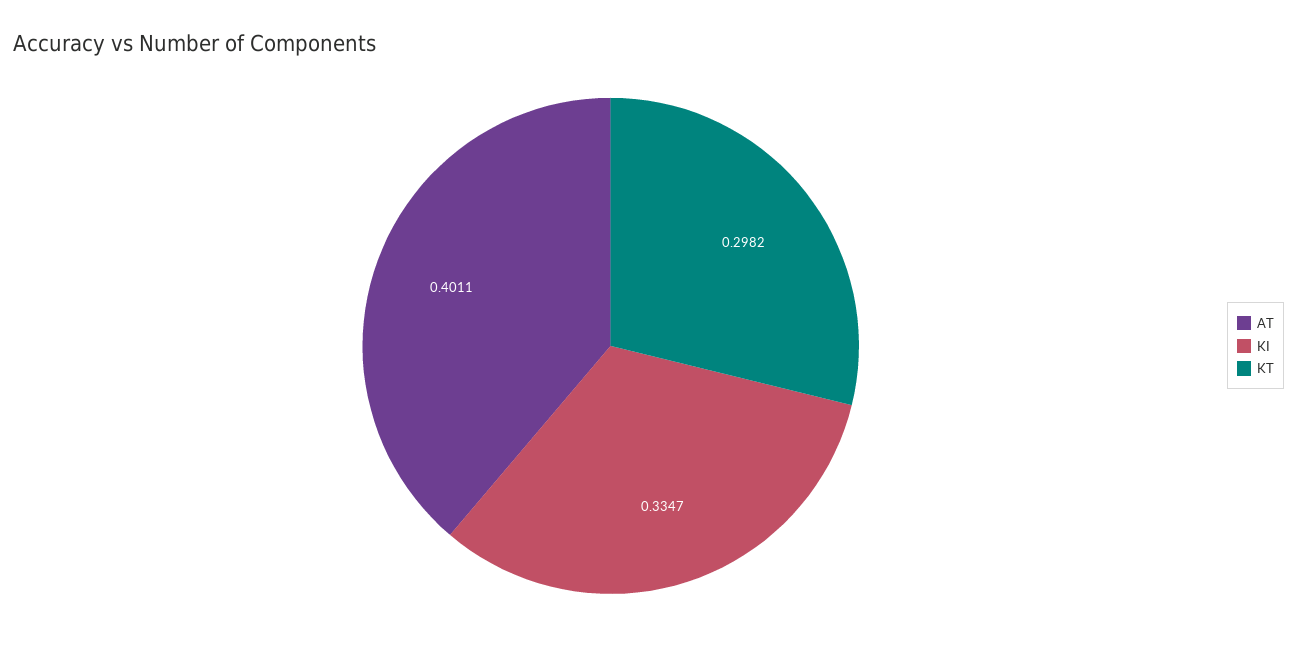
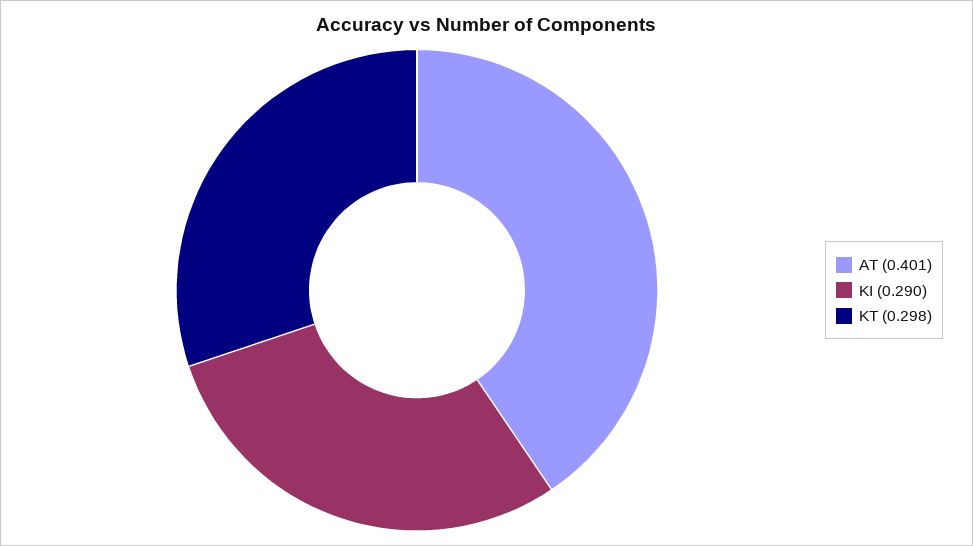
KI: 0.3347 -> 0.29

